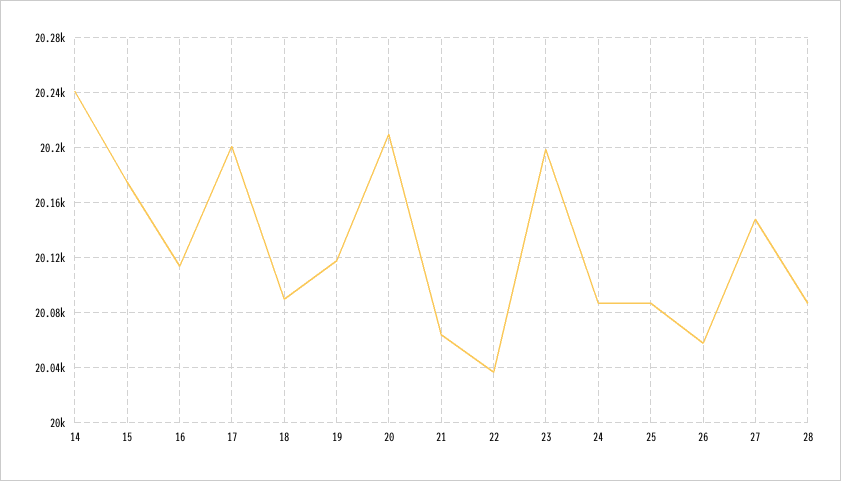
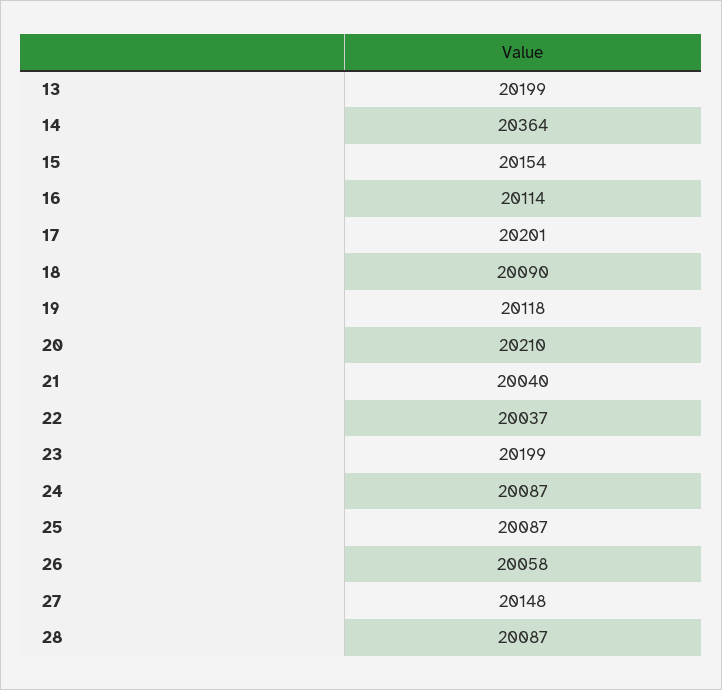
14: 20240 -> 20364
15: 20175 -> 20154
21: 20065 -> 20040
13: none -> 20199

